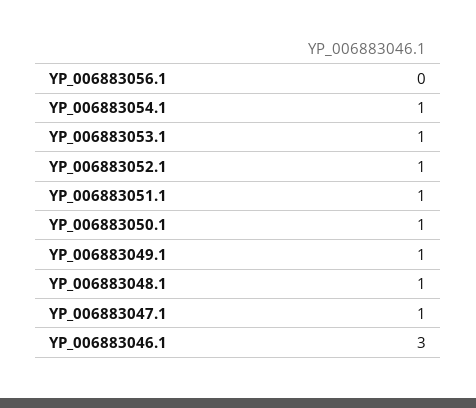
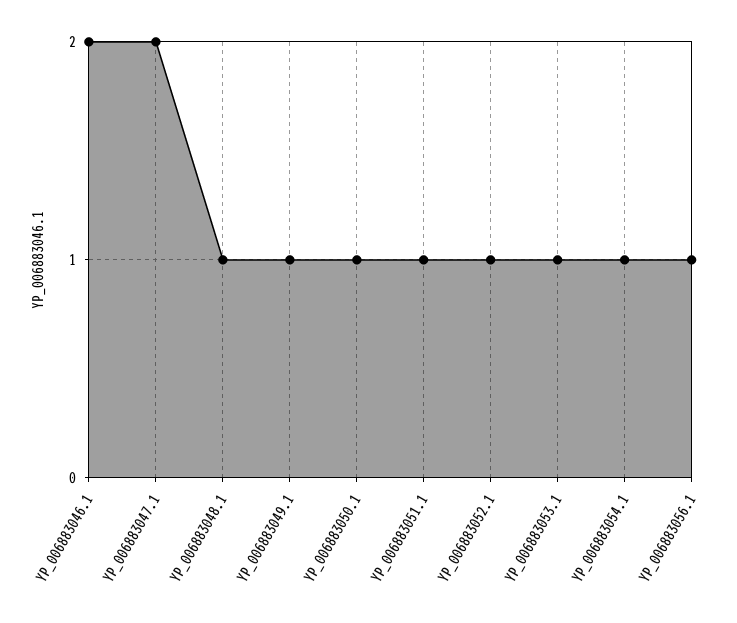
YP_006883056.1: 0 -> 1
YP_006883047.1: 1 -> 2
YP_006883046.1: 3 -> 2

